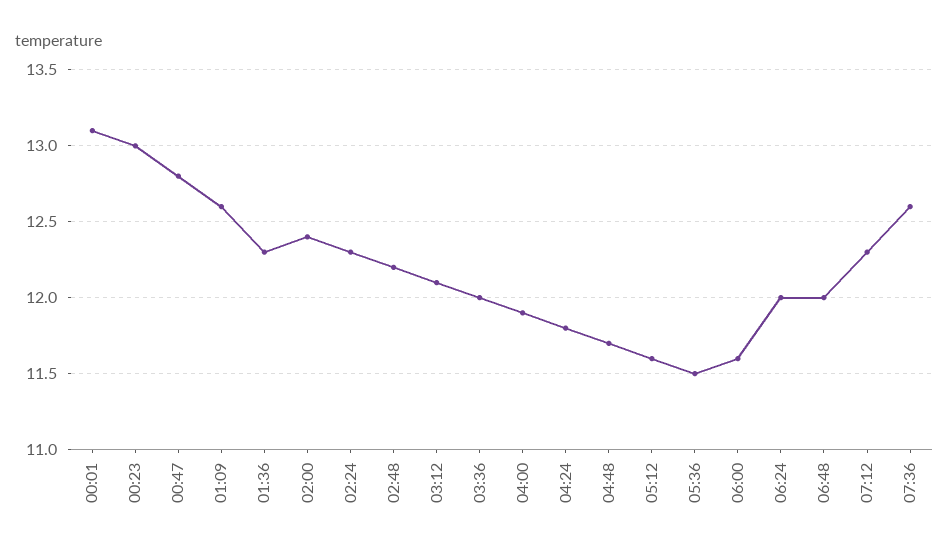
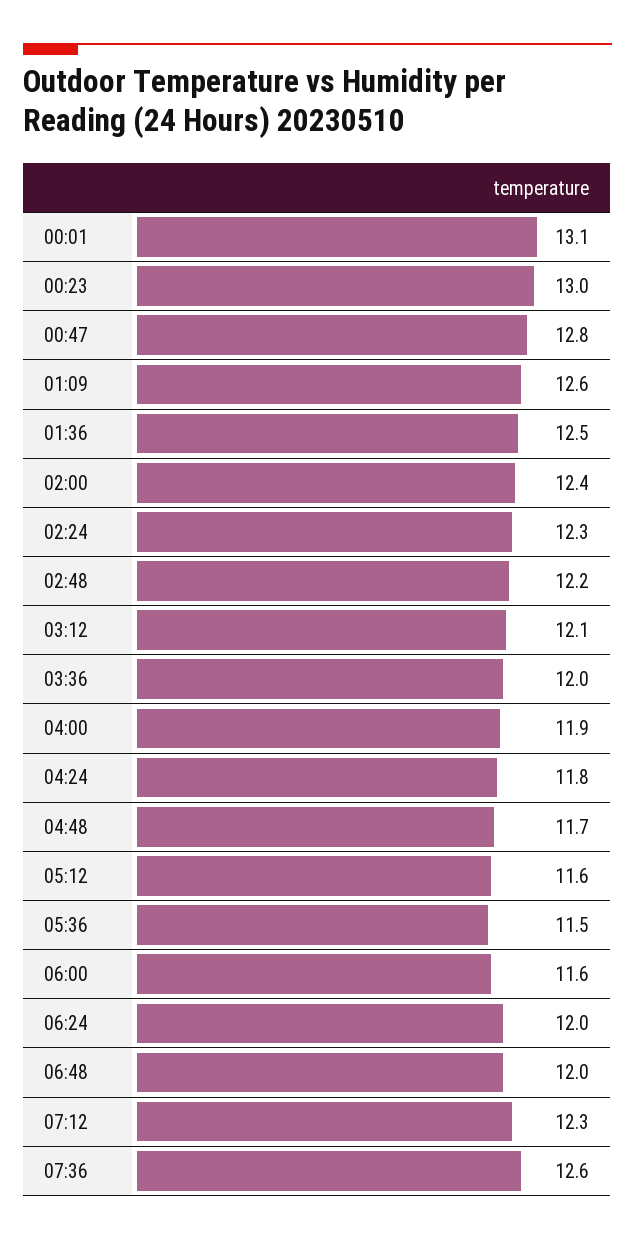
01:36: 12.3 -> 12.5

